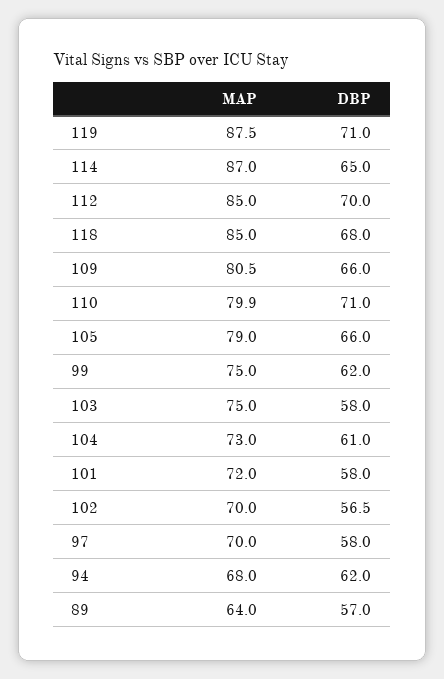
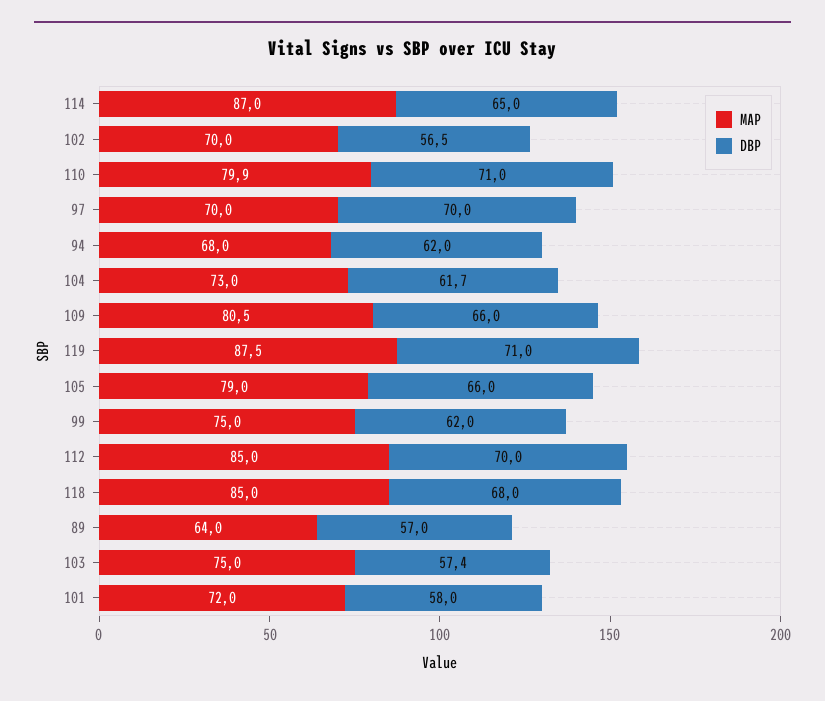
DBP, 103: 58 -> 57.4
DBP, 104: 61 -> 61.7
DBP, 97: 58 -> 70

